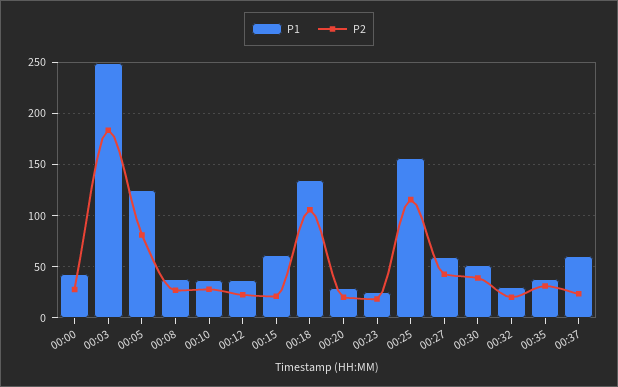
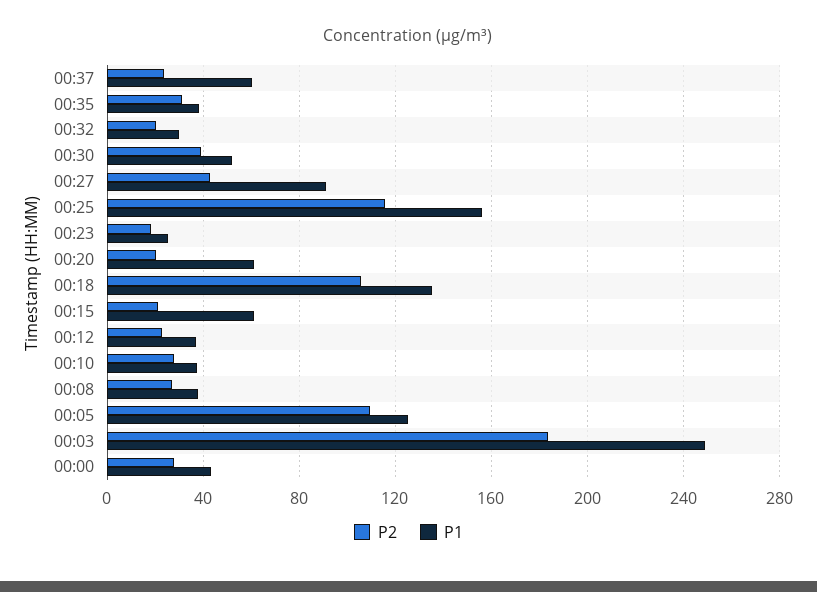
P2, 00:05: 80 -> 110
P1, 00:20: 30 -> 60
P1, 00:27: 60 -> 90

